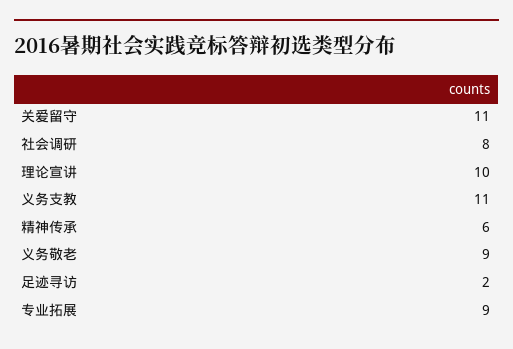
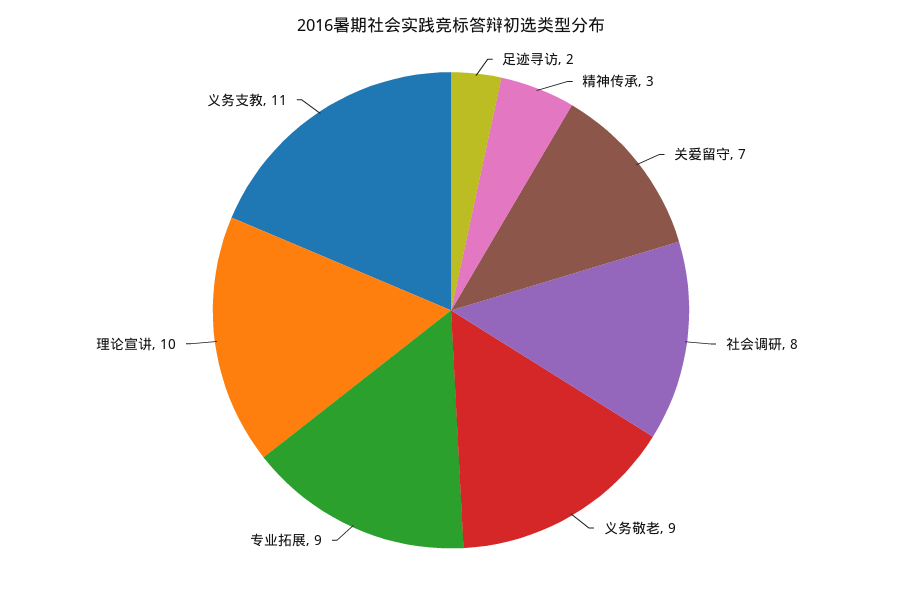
关爱留守: 11 -> 7
精神传承: 6 -> 3

